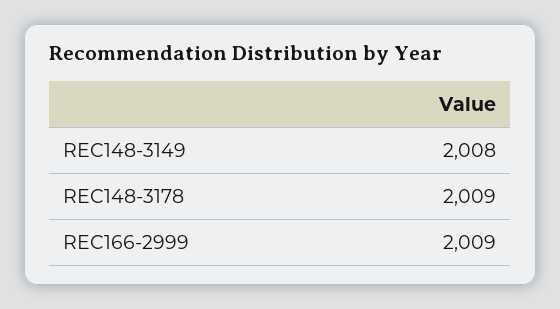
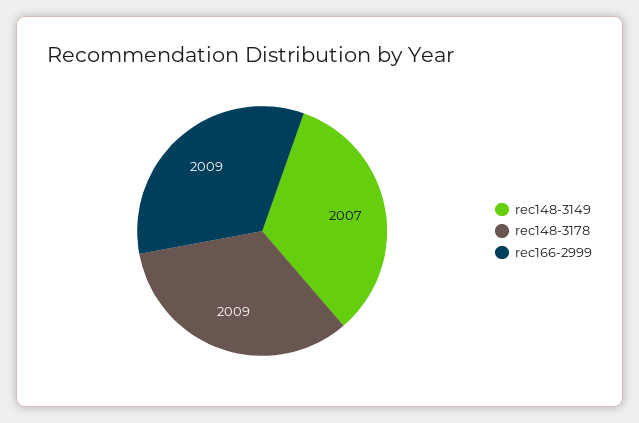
REC148-3149: 2008 -> 2007

